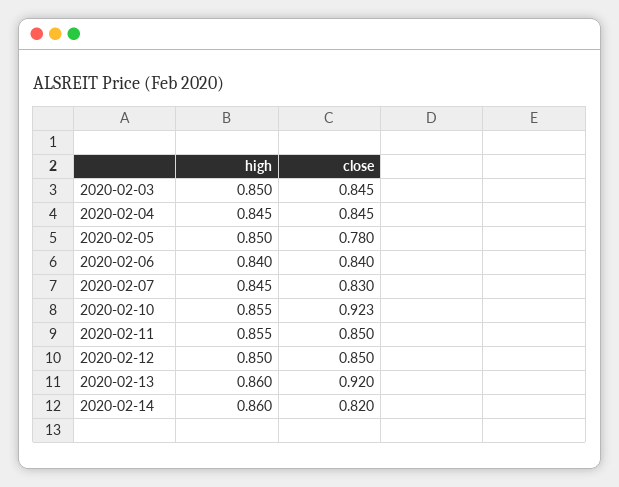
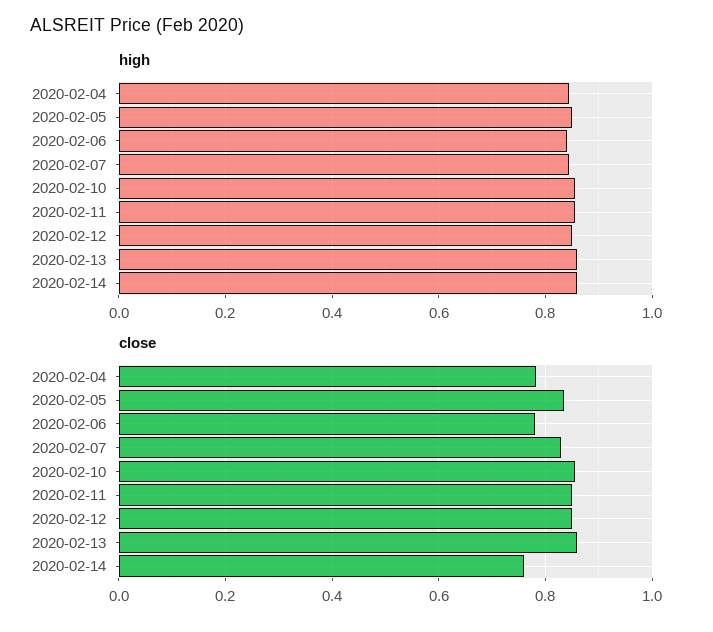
high, 2020-02-03: 0.85 -> none
close, 2020-02-03: 0.845 -> none
close, 2020-02-04: 0.845 -> 0.78
close, 2020-02-05: 0.78 -> 0.84
close, 2020-02-06: 0.84 -> 0.78
close, 2020-02-10: 0.923 -> 0.86
close, 2020-02-13: 0.92 -> 0.86
close, 2020-02-14: 0.82 -> 0.76

